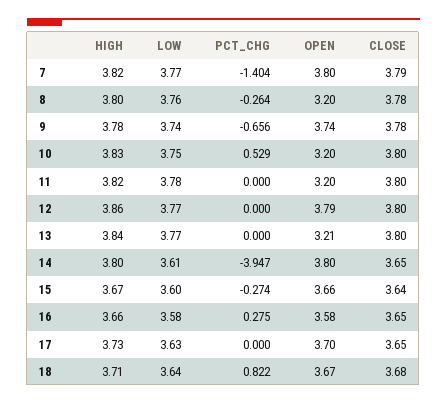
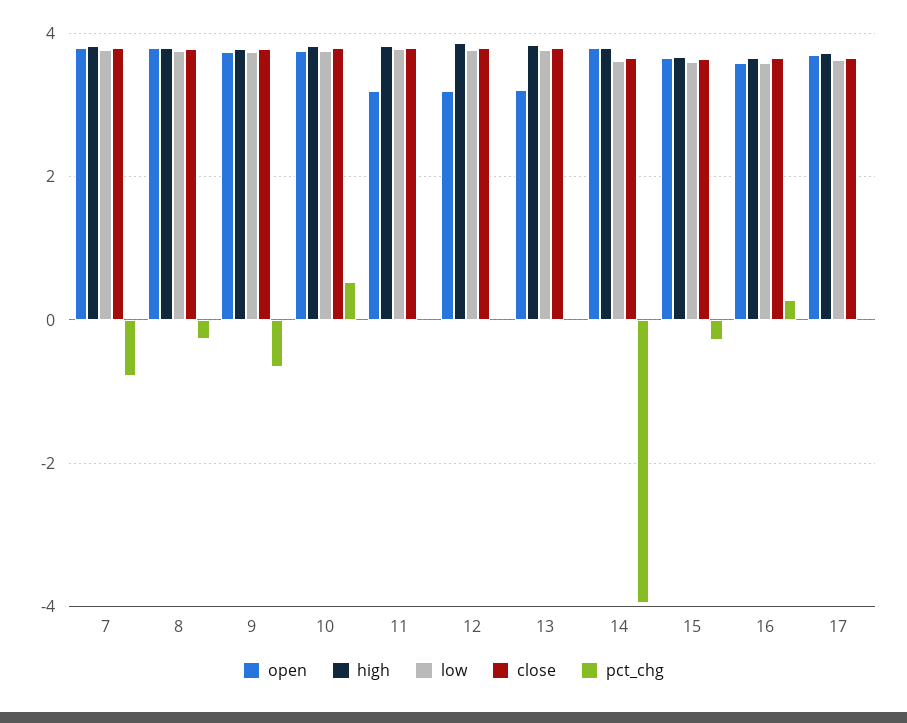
PCT_CHG, 7: -1.404 -> -0.8
OPEN, 8: 3.2 -> 3.8
OPEN, 10: 3.2 -> 3.8
OPEN, 12: 3.79 -> 3.2
HIGH, 18: 3.71 -> none
LOW, 18: 3.64 -> none
PCT_CHG, 18: 0.822 -> none
OPEN, 18: 3.67 -> none
CLOSE, 18: 3.68 -> none

